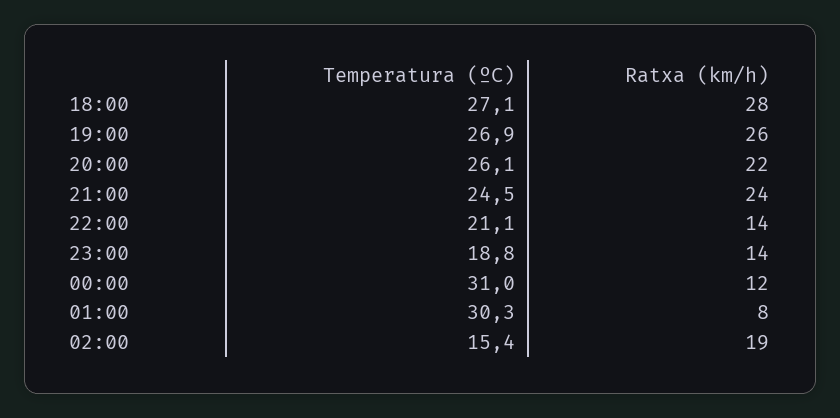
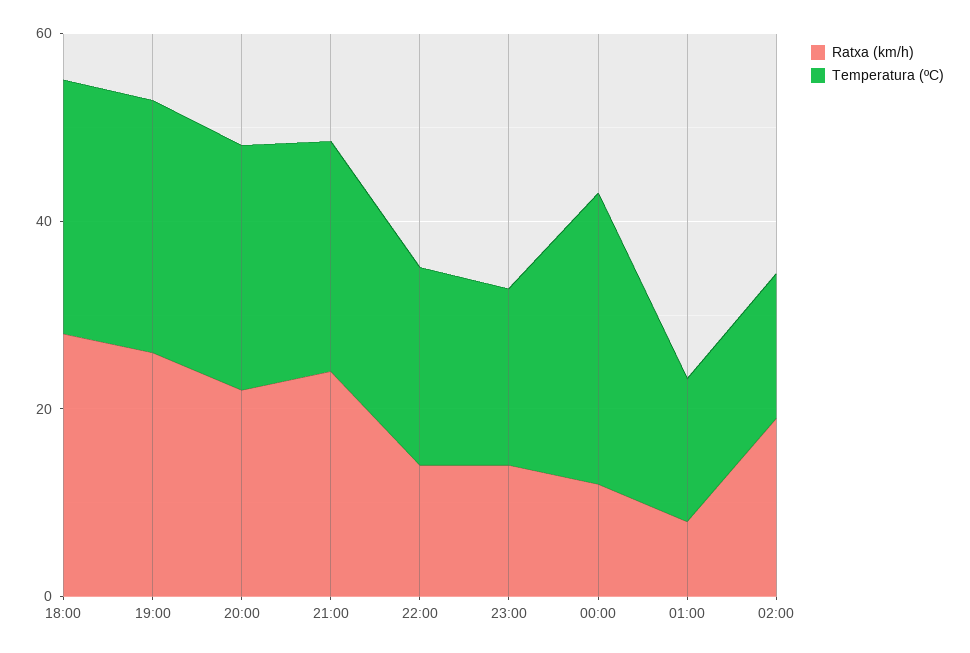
Temperatura (ºC), 01:00: 30.3 -> 15

